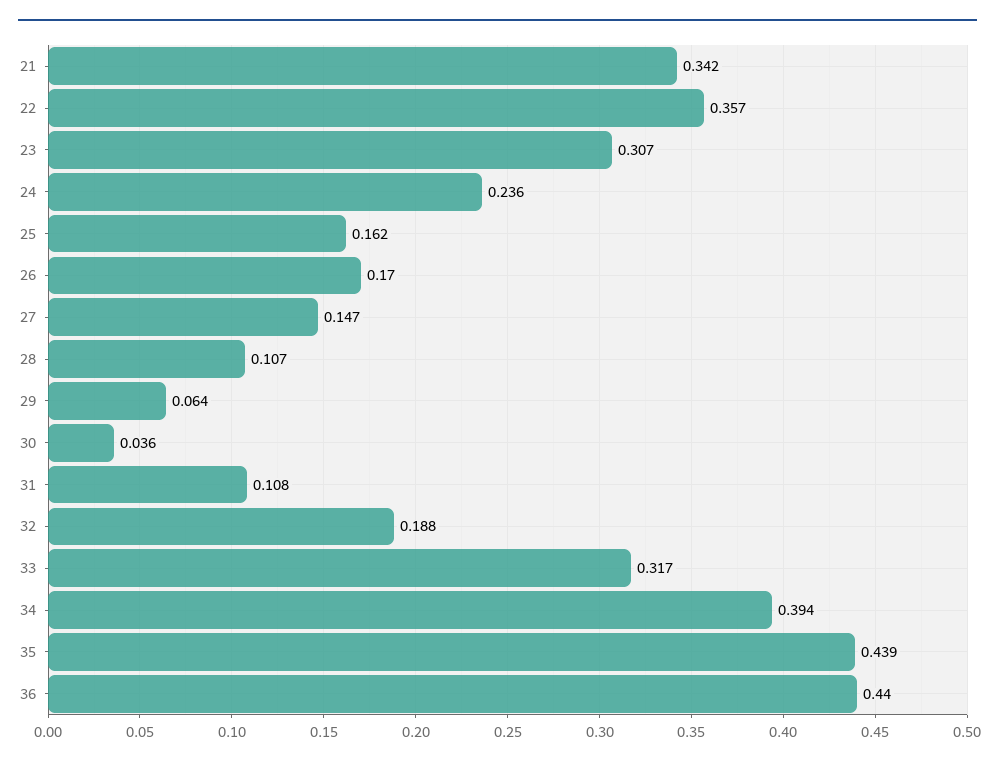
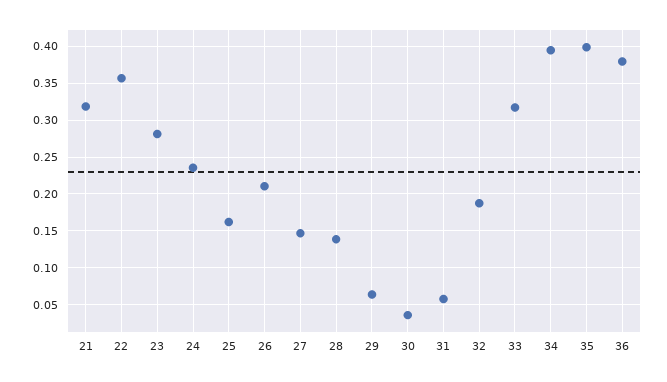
21: 0.342 -> 0.32
23: 0.307 -> 0.28
26: 0.17 -> 0.21
28: 0.107 -> 0.14
31: 0.108 -> 0.06
35: 0.439 -> 0.4
36: 0.44 -> 0.38

